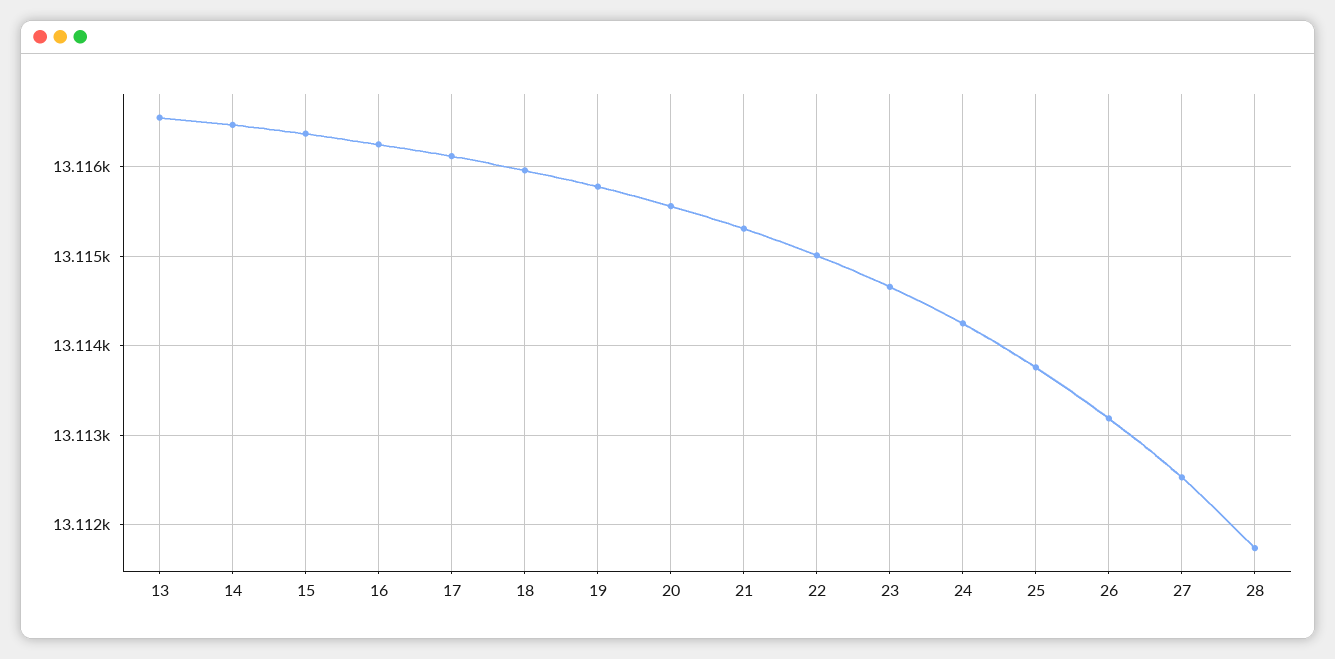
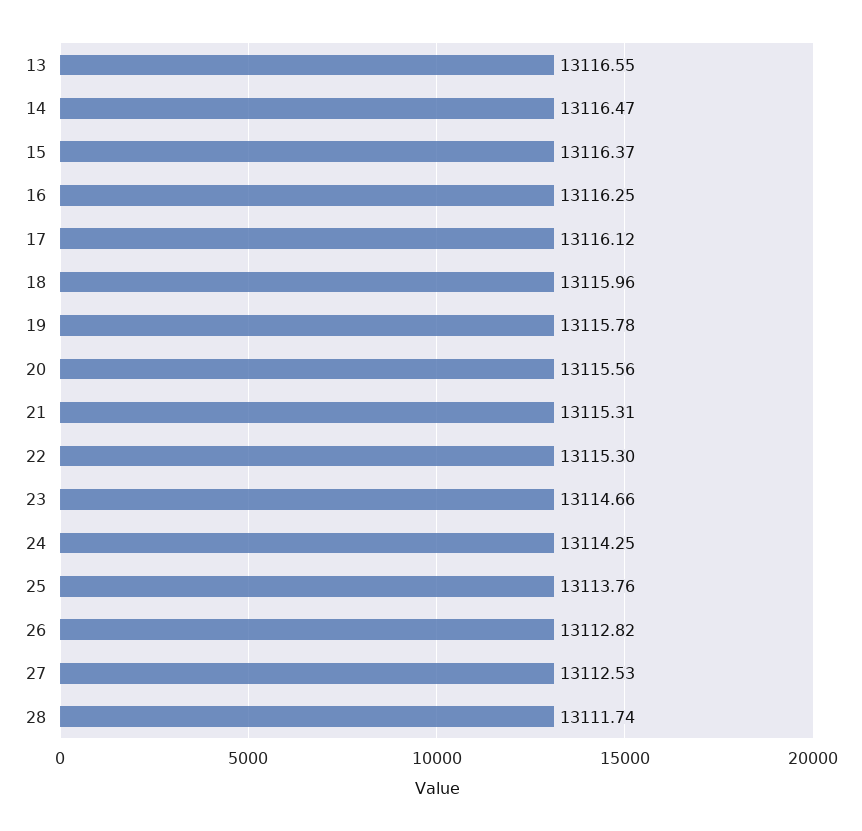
22: 13115 -> 13115.3
26: 13113.2 -> 13112.82

